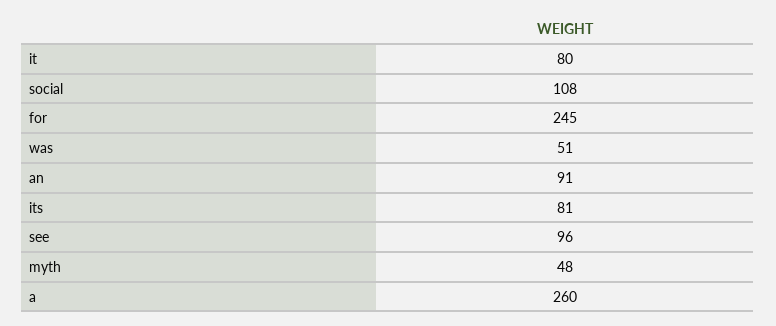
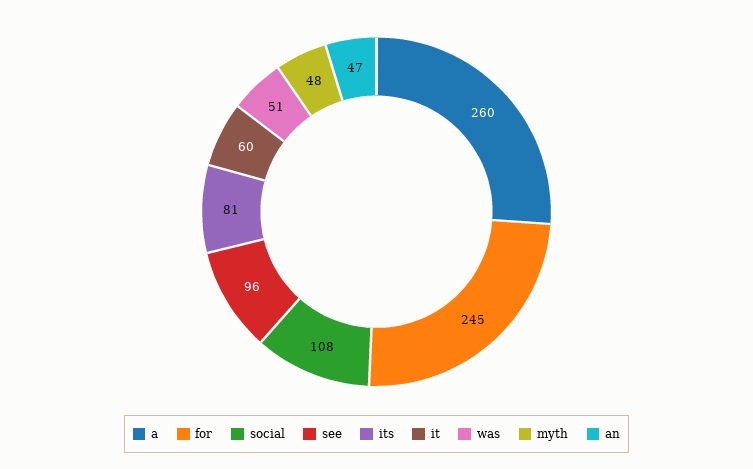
it: 80 -> 60
an: 91 -> 47

